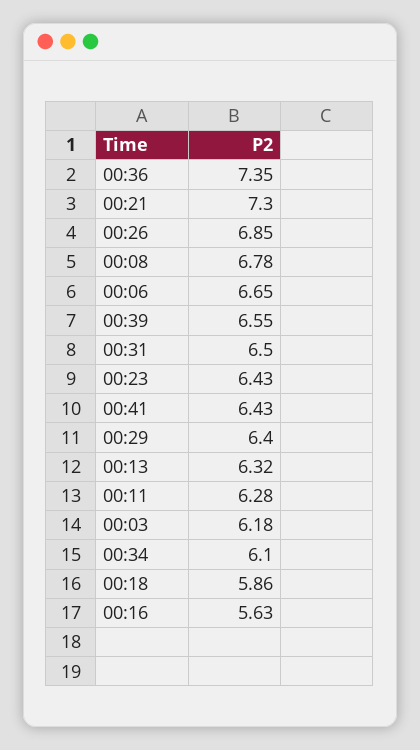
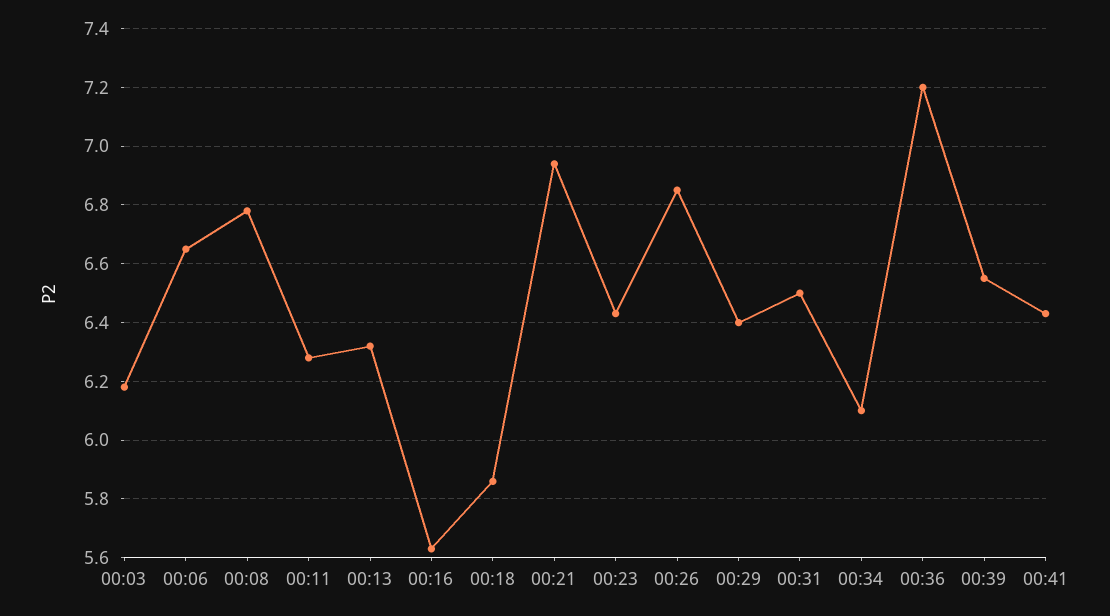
00:36: 7.35 -> 7.2
00:21: 7.3 -> 6.95

